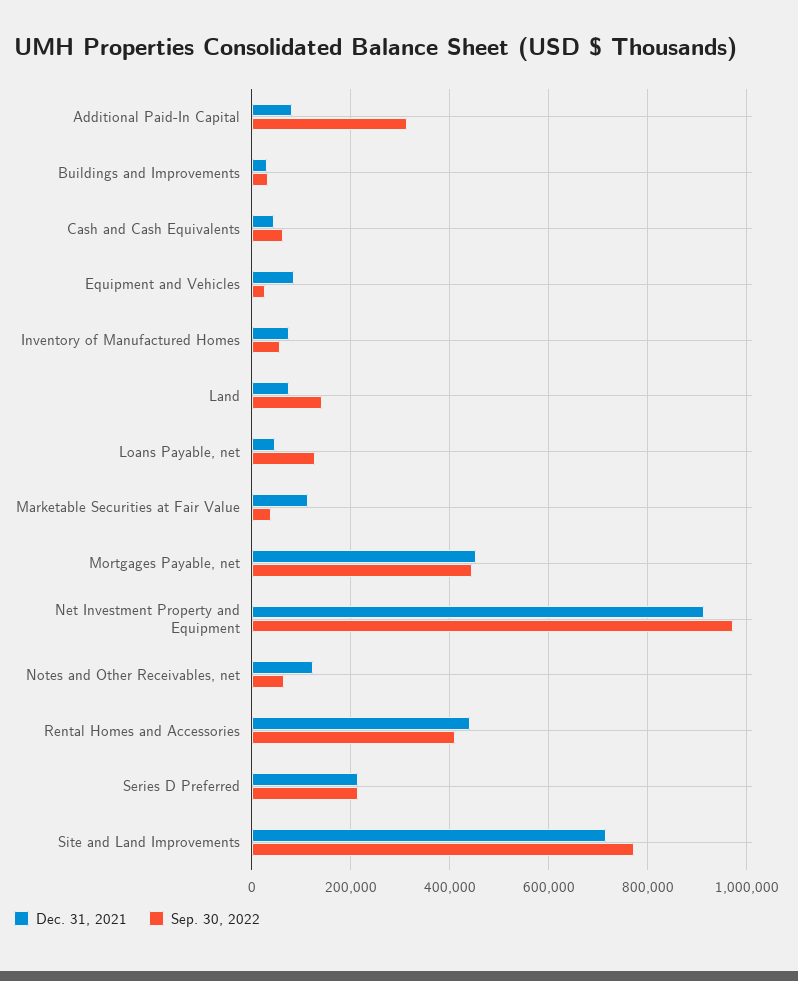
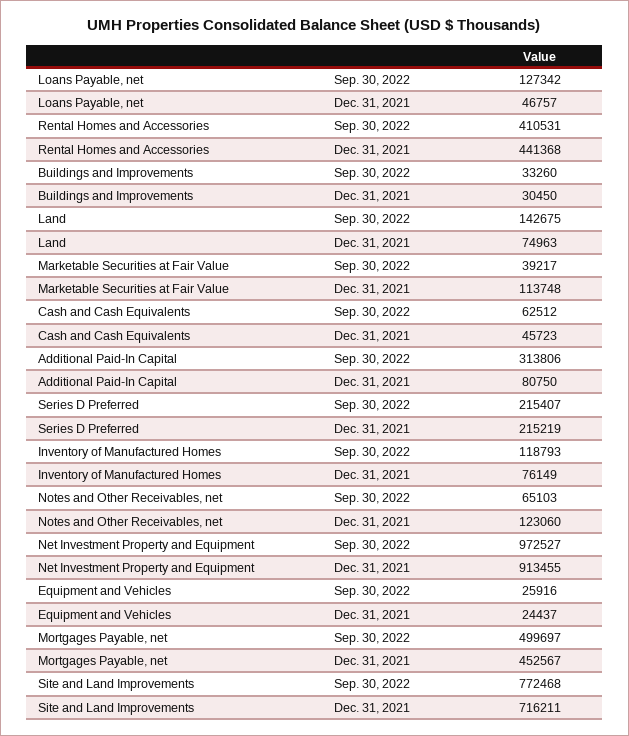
Dec. 31, 2021, Equipment and Vehicles: 80000 -> 24437
Sep. 30, 2022, Inventory of Manufactured Homes: 60000 -> 118793
Sep. 30, 2022, Mortgages Payable, net: 440000 -> 499697

